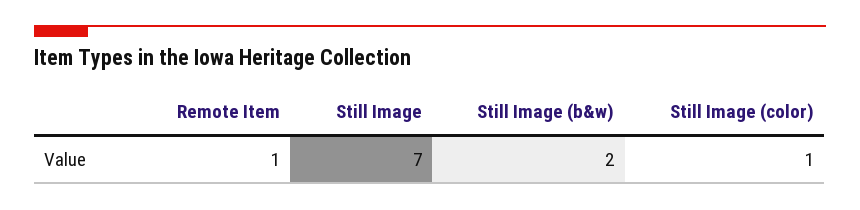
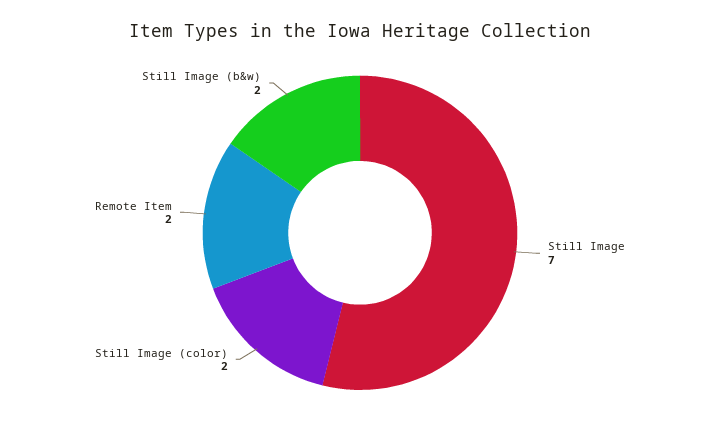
Remote Item: 1 -> 2
Still Image (color): 1 -> 2

